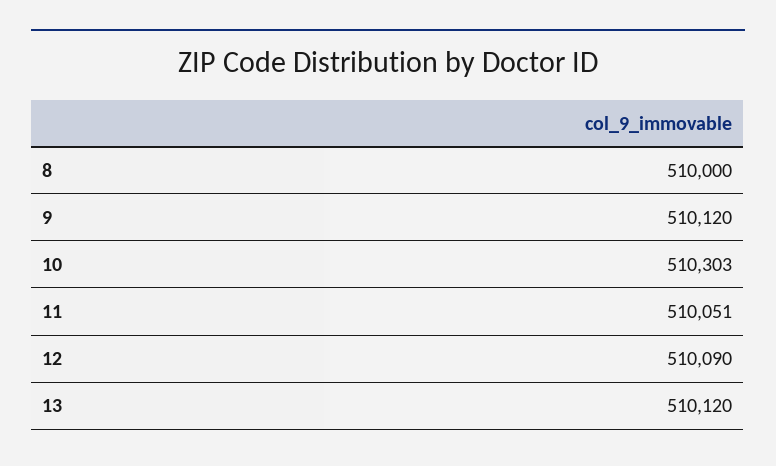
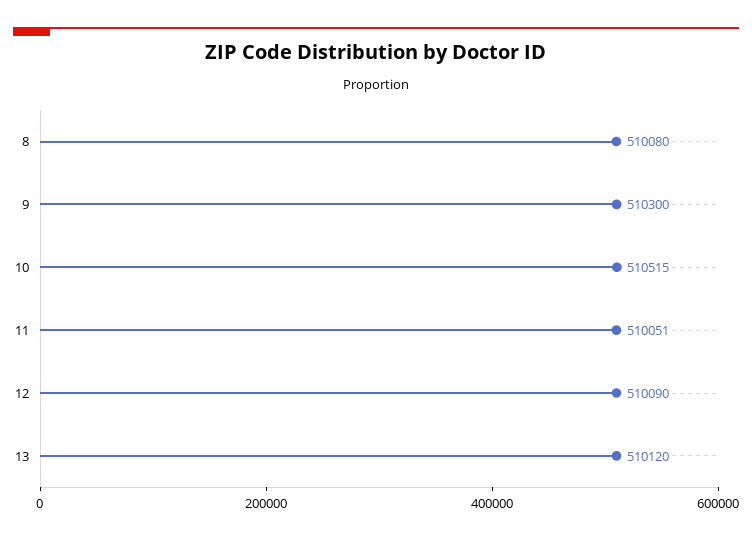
8: 510000 -> 510080
9: 510120 -> 510300
10: 510303 -> 510515

